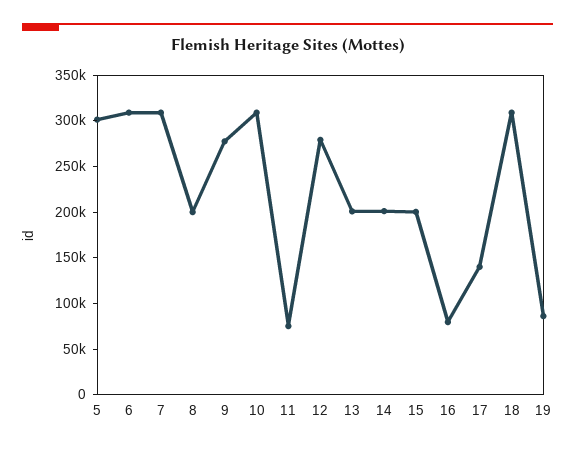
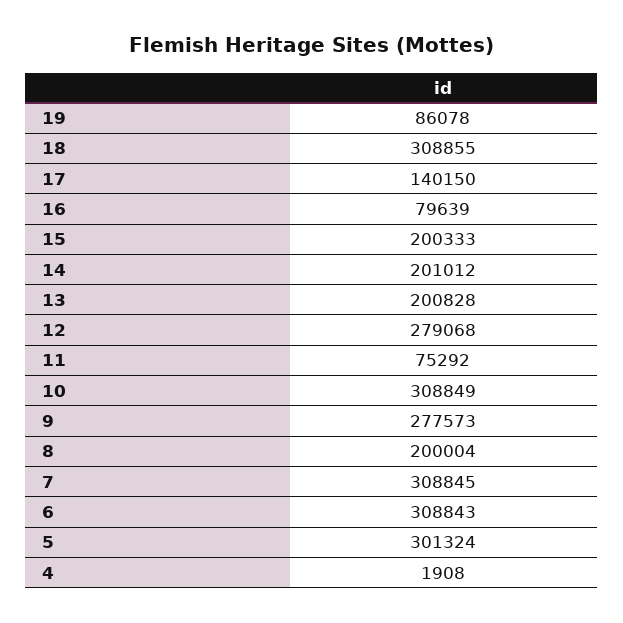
4: none -> 1908

